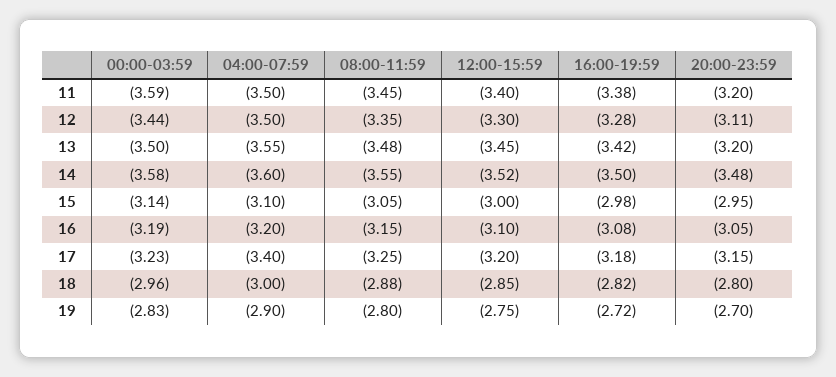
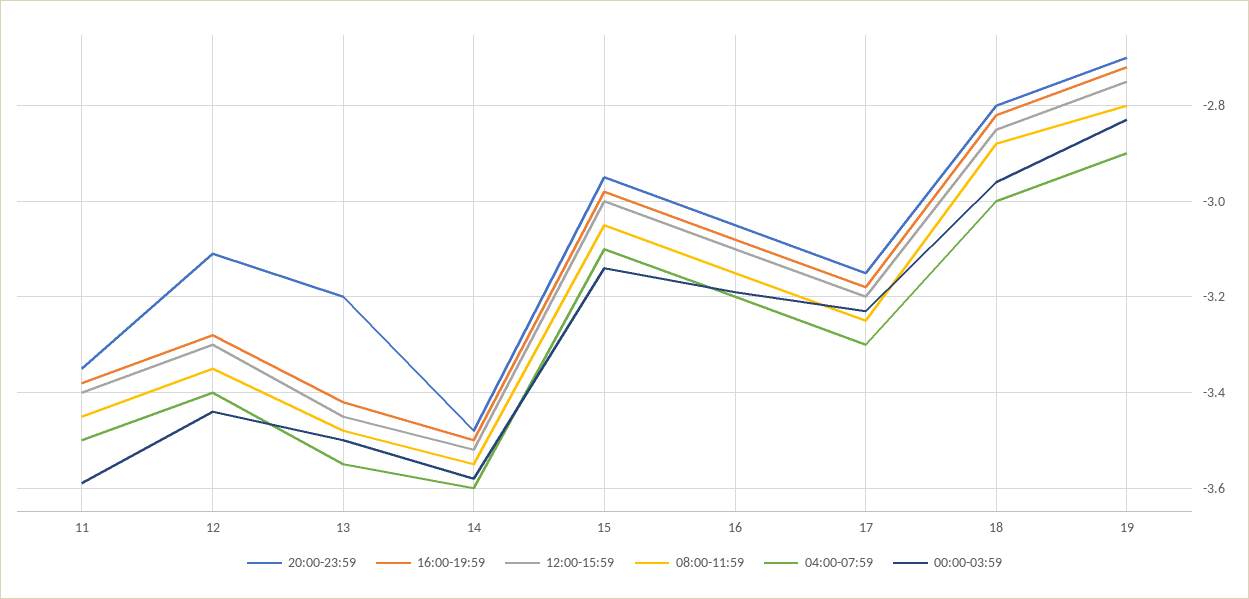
20:00-23:59, 11: -3.2 -> -3.35
04:00-07:59, 12: -3.5 -> -3.4
04:00-07:59, 17: -3.4 -> -3.3

